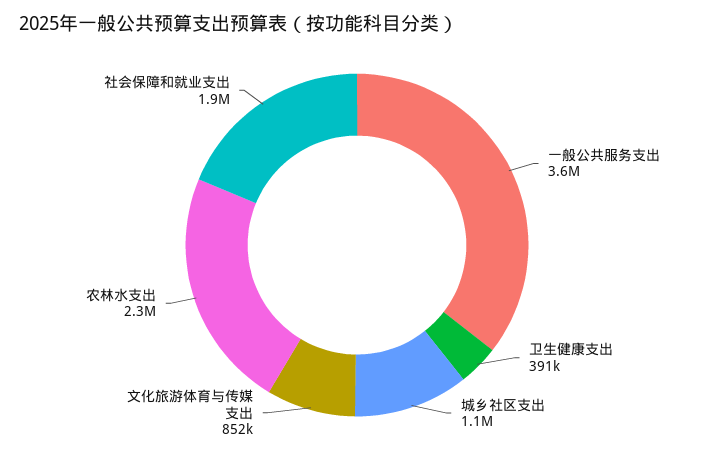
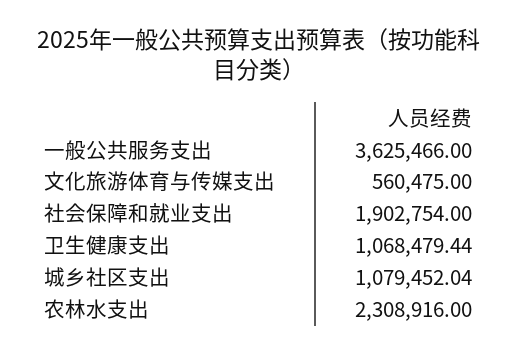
卫生健康支出: 391000 -> 1068479.44
文化旅游体育与传媒支出: 852000 -> 560475

